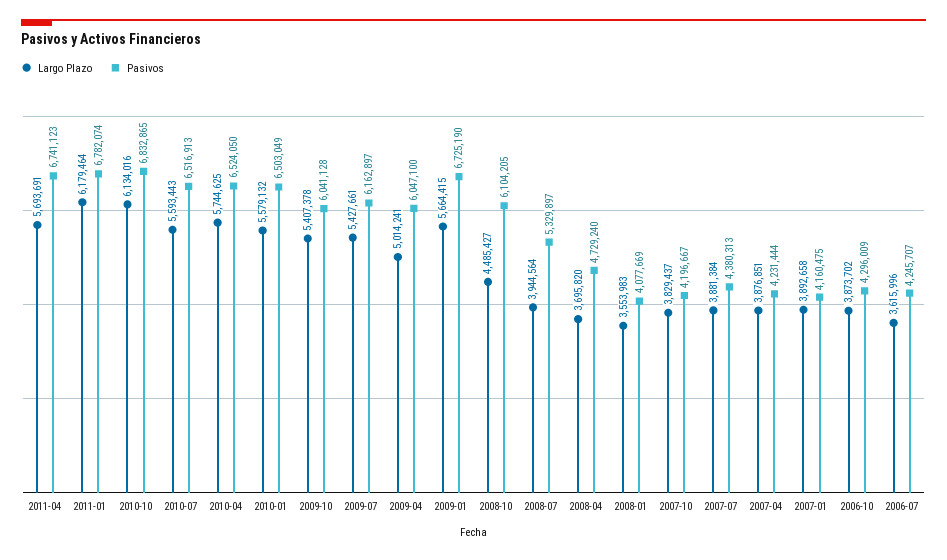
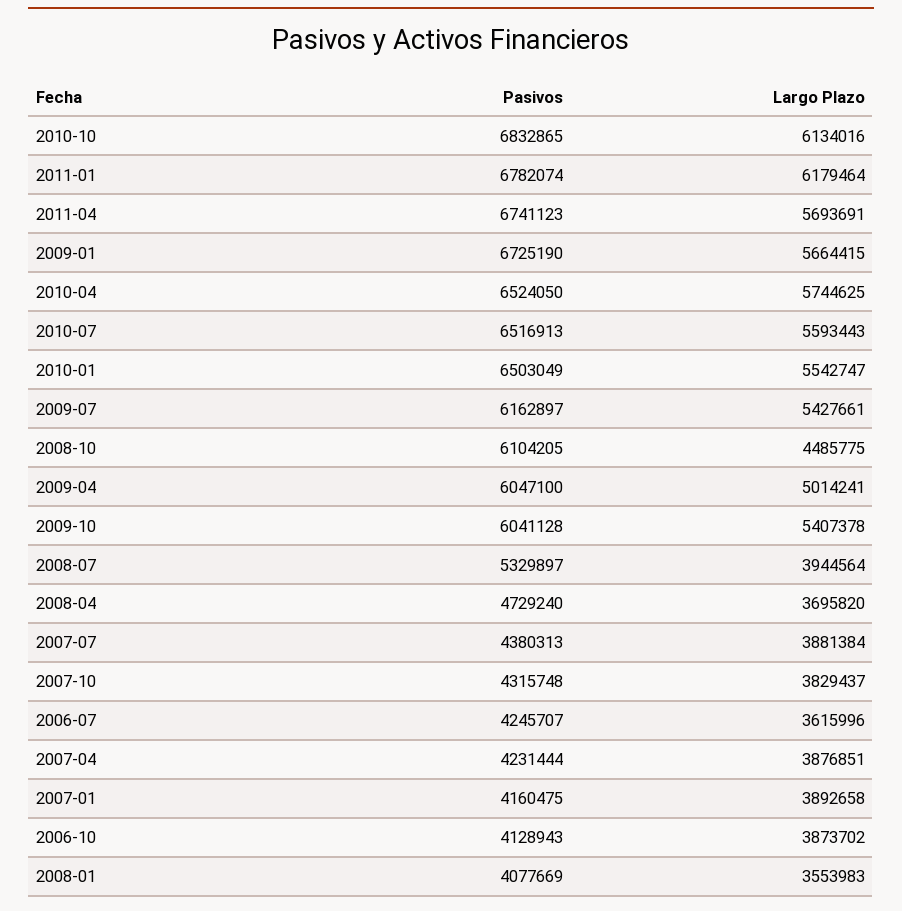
Largo Plazo, 2010-01: 5579132 -> 5542747
Largo Plazo, 2008-10: 4485427 -> 4485775
Pasivos, 2007-10: 4196667 -> 4315748
Pasivos, 2006-10: 4296009 -> 4128943

